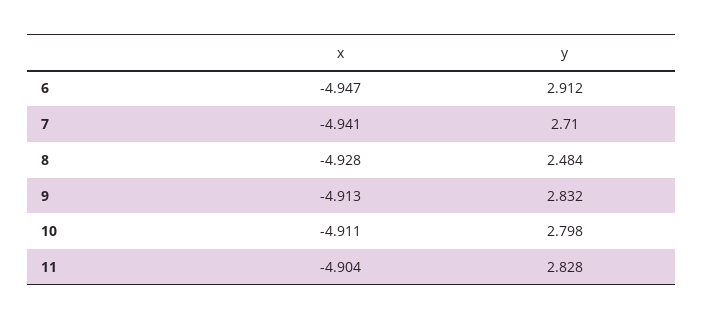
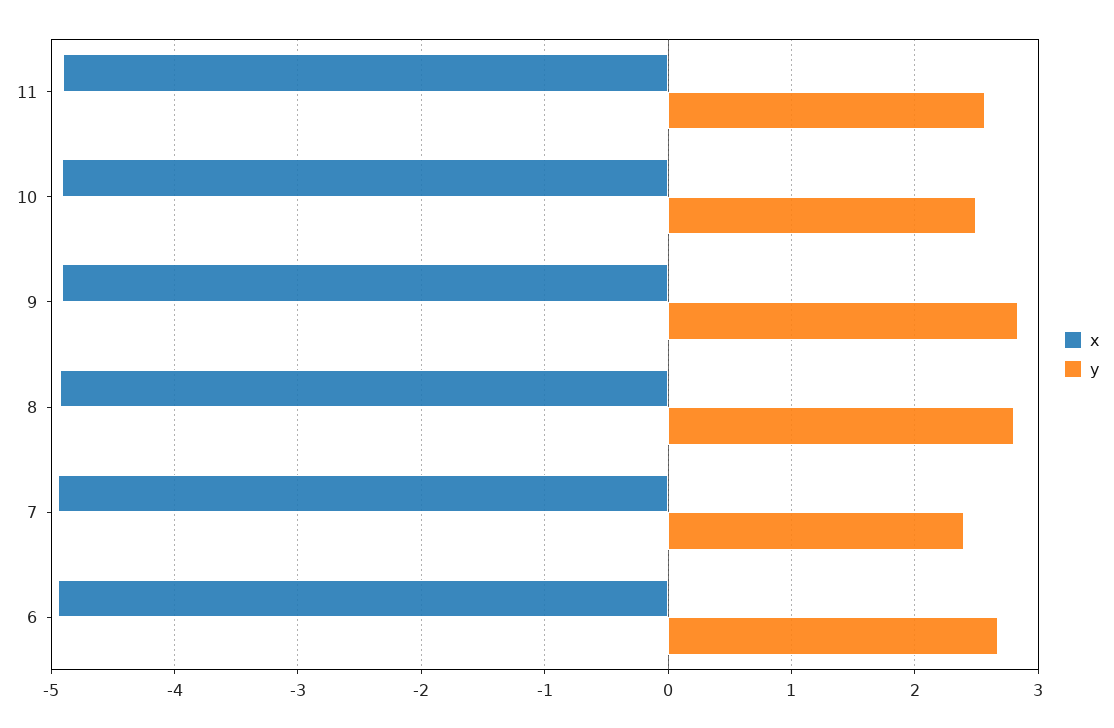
y, 6: 2.912 -> 2.7
y, 7: 2.71 -> 2.4
y, 8: 2.484 -> 2.8
y, 10: 2.798 -> 2.5
y, 11: 2.828 -> 2.6

